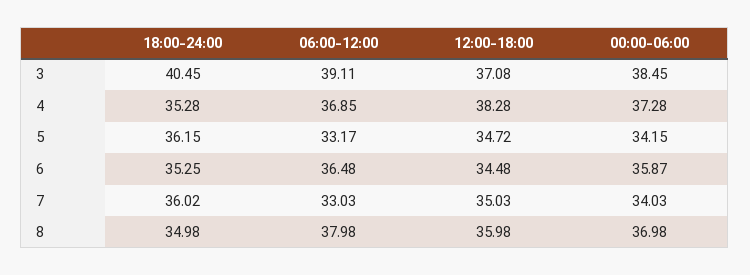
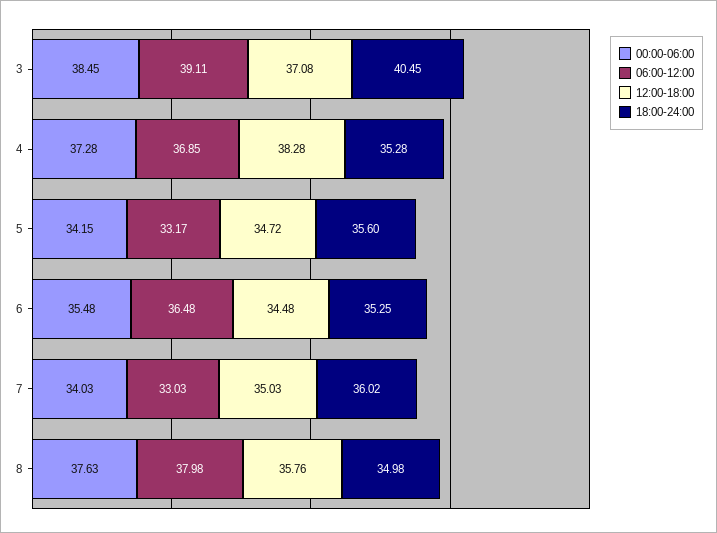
18:00-24:00, 5: 36.15 -> 35.6
00:00-06:00, 6: 35.87 -> 35.48
12:00-18:00, 8: 35.98 -> 35.76
00:00-06:00, 8: 36.98 -> 37.63

